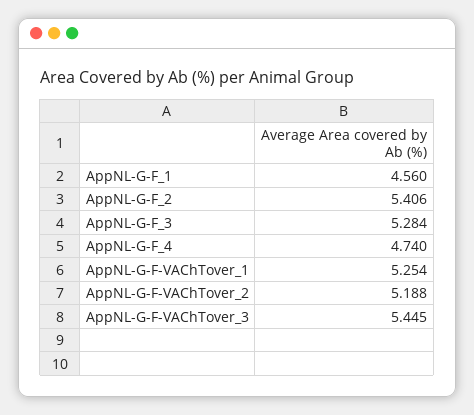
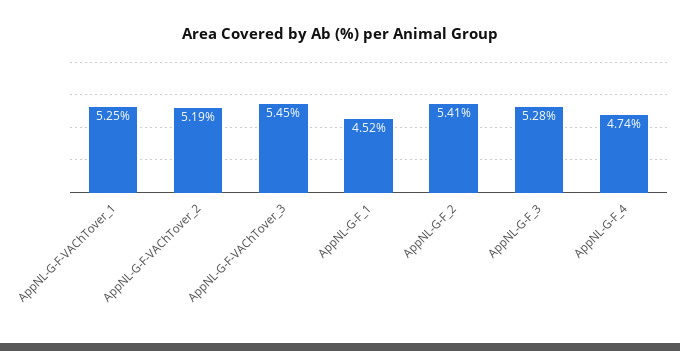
AppNL-G-F_1: 4.56 -> 4.52

